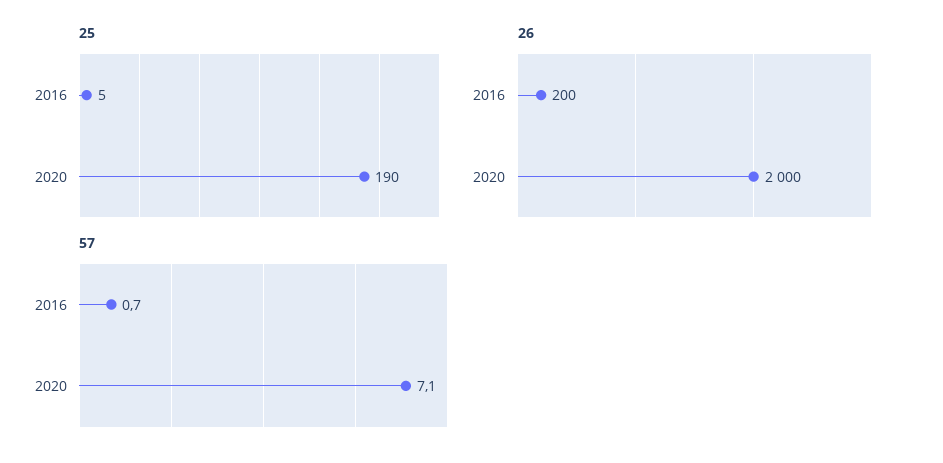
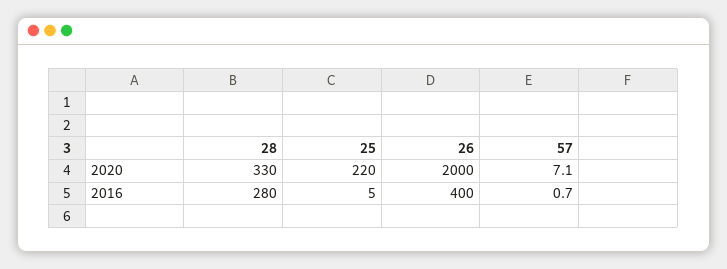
25, 2020: 190 -> 220
26, 2016: 200 -> 400
28, 2020: none -> 330
28, 2016: none -> 280

